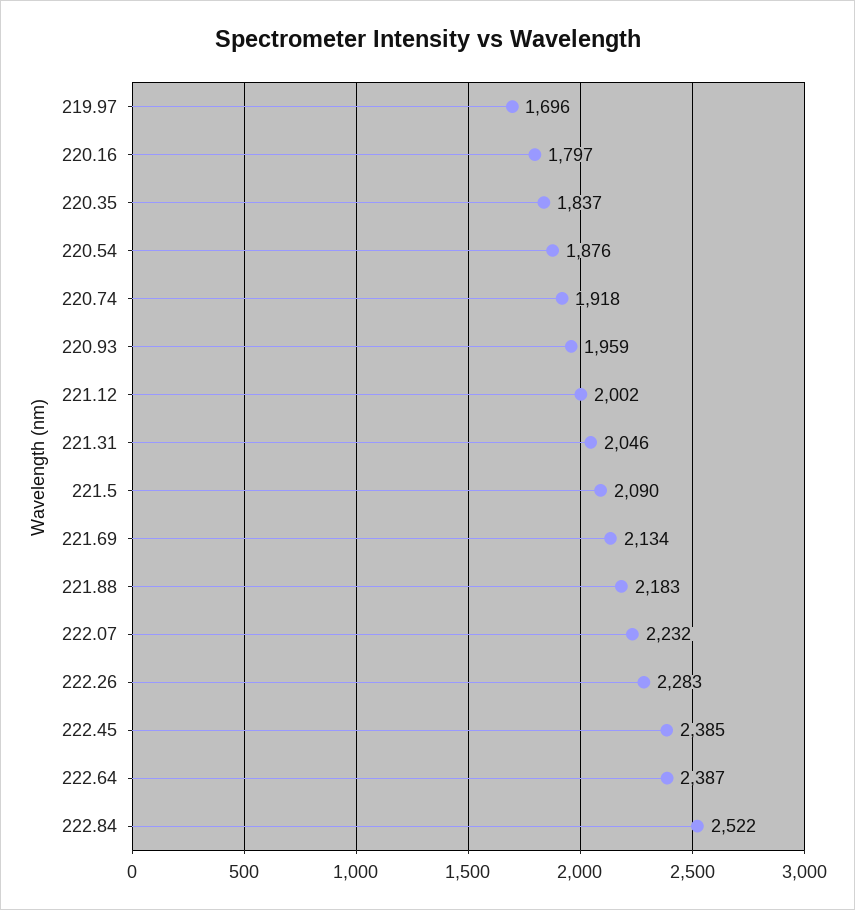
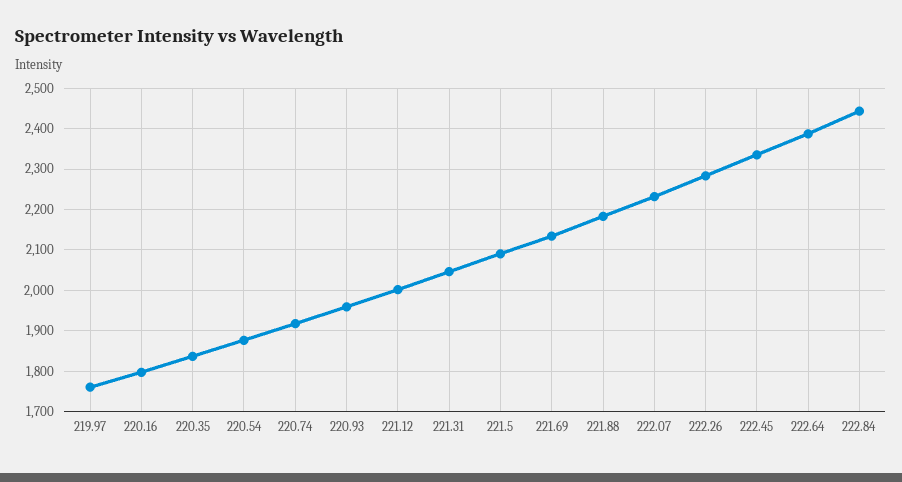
219.97: 1696 -> 1760
222.45: 2385 -> 2340
222.84: 2522 -> 2440

